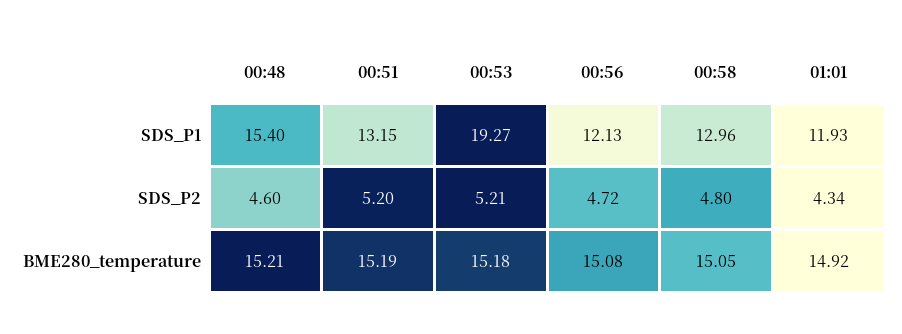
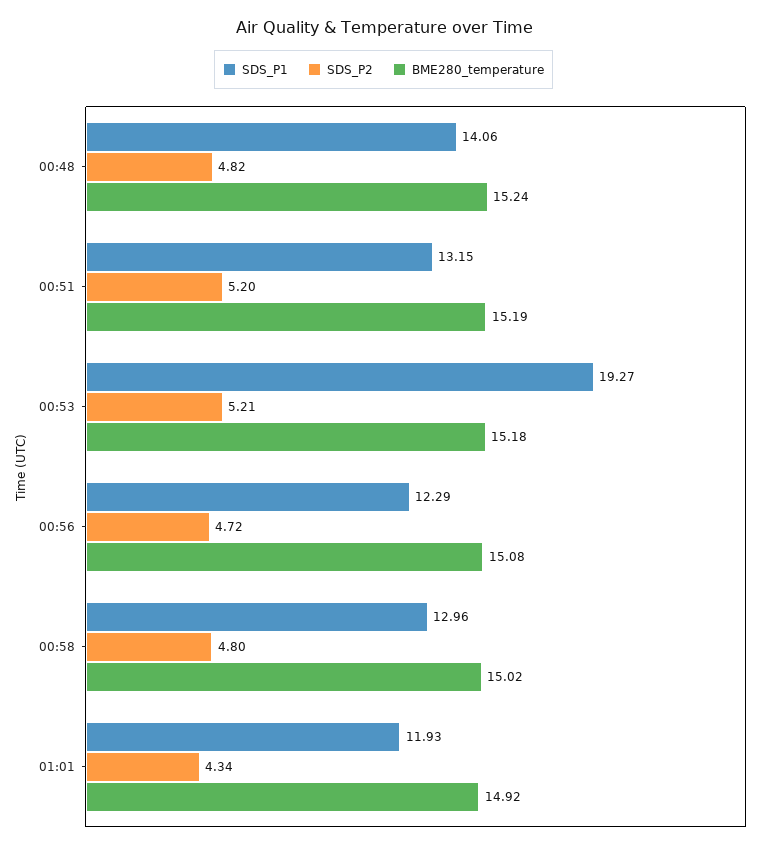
SDS_P1, 00:48: 15.4 -> 14.06
SDS_P1, 00:56: 12.13 -> 12.29
SDS_P2, 00:48: 4.6 -> 4.82
BME280_temperature, 00:48: 15.21 -> 15.24
BME280_temperature, 00:58: 15.05 -> 15.02

